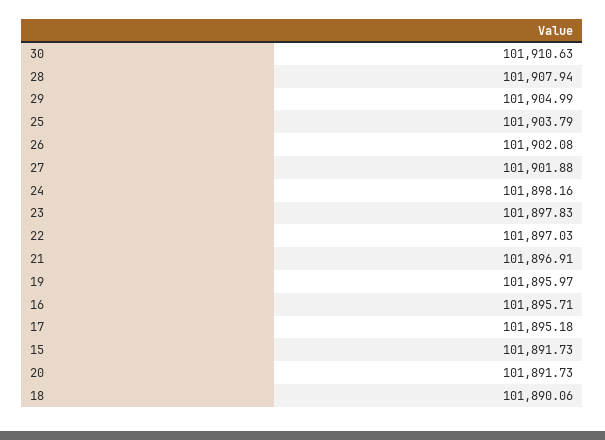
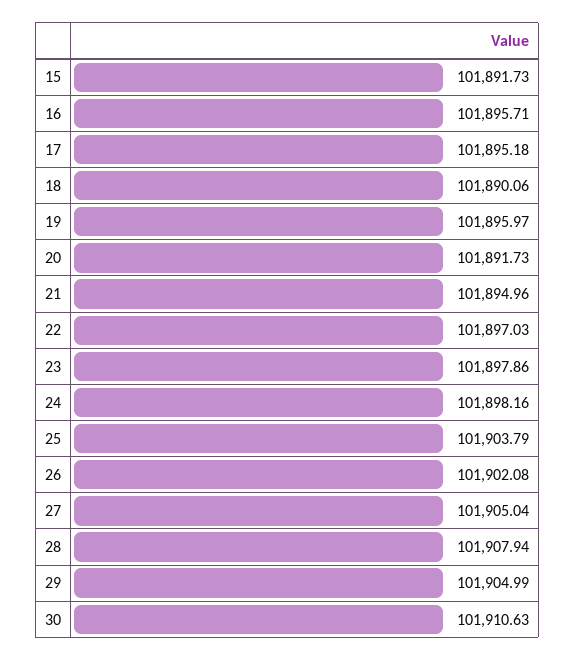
27: 101901.88 -> 101905.04
23: 101897.83 -> 101897.86
21: 101896.91 -> 101894.96

